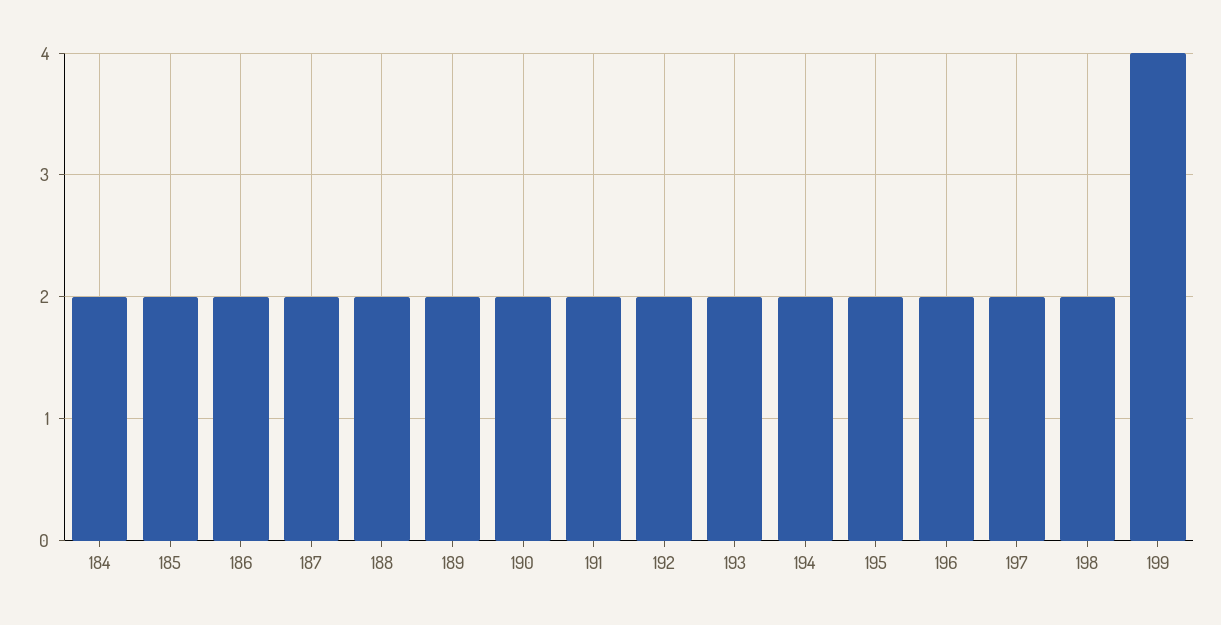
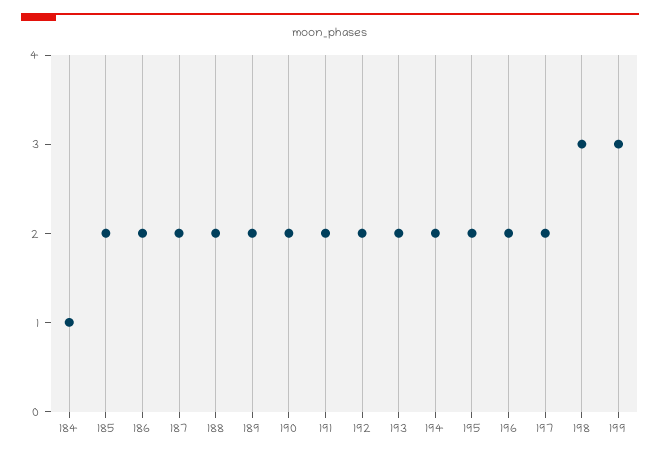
184: 2 -> 1
198: 2 -> 3
199: 4 -> 3

